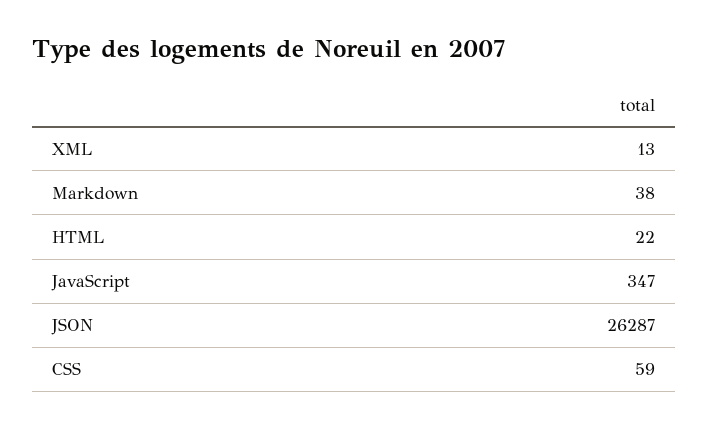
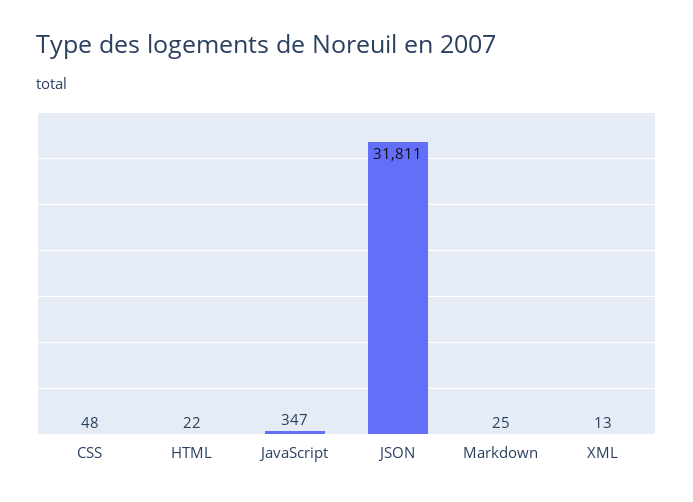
Markdown: 38 -> 25
JSON: 26287 -> 31811
CSS: 59 -> 48

